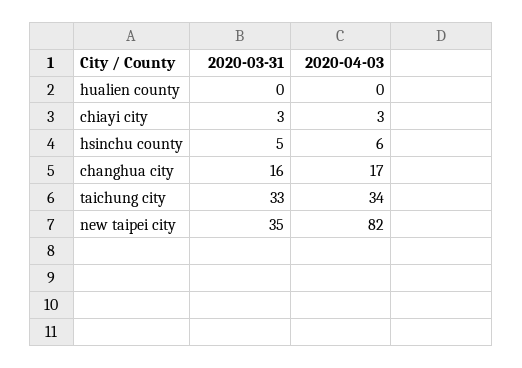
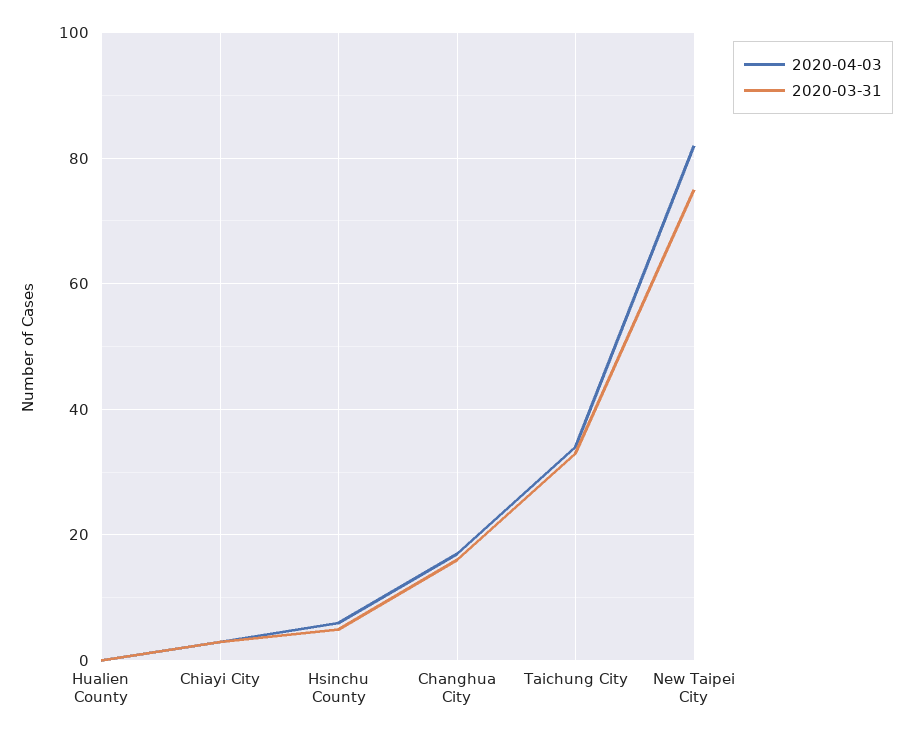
2020-03-31, new taipei city: 35 -> 75

